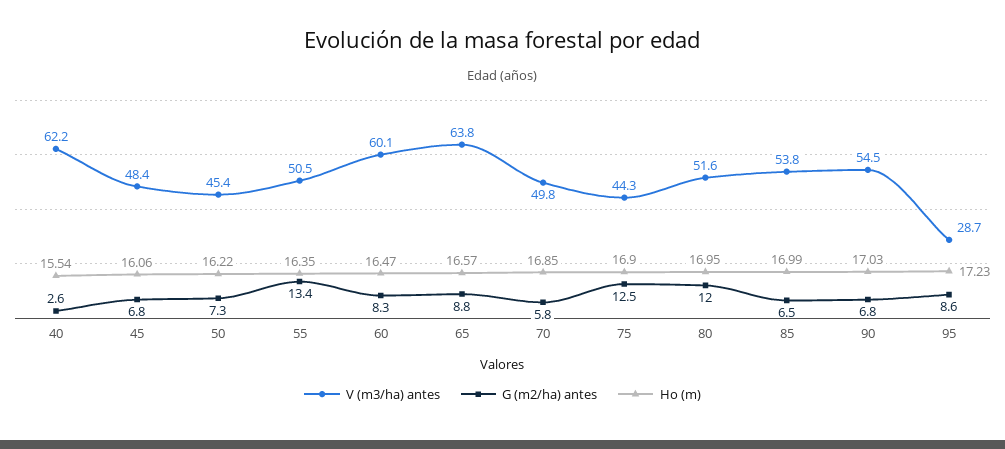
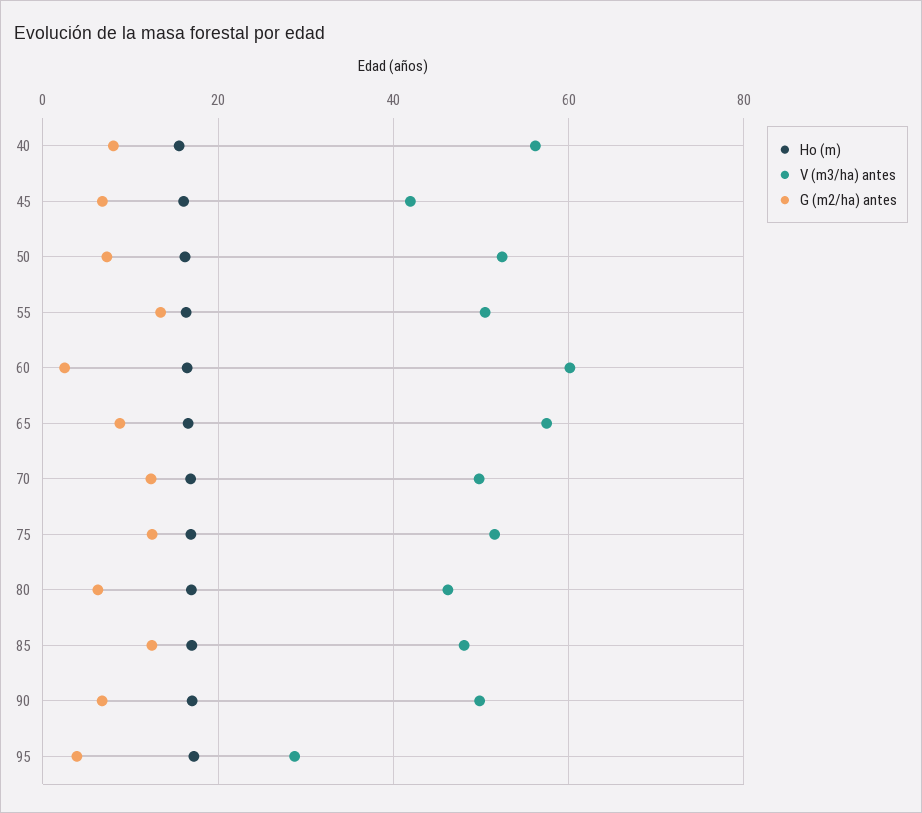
V (m3/ha) antes, 40: 62.2 -> 56
G (m2/ha) antes, 40: 2.6 -> 8
V (m3/ha) antes, 45: 48.4 -> 42
V (m3/ha) antes, 50: 45.4 -> 52
G (m2/ha) antes, 60: 8.3 -> 2
V (m3/ha) antes, 65: 63.8 -> 58
G (m2/ha) antes, 70: 5.8 -> 12
V (m3/ha) antes, 75: 44.3 -> 52
V (m3/ha) antes, 80: 51.6 -> 46
G (m2/ha) antes, 80: 12 -> 6
V (m3/ha) antes, 85: 53.8 -> 48
G (m2/ha) antes, 85: 6.5 -> 12
V (m3/ha) antes, 90: 54.5 -> 50
G (m2/ha) antes, 95: 8.6 -> 4

